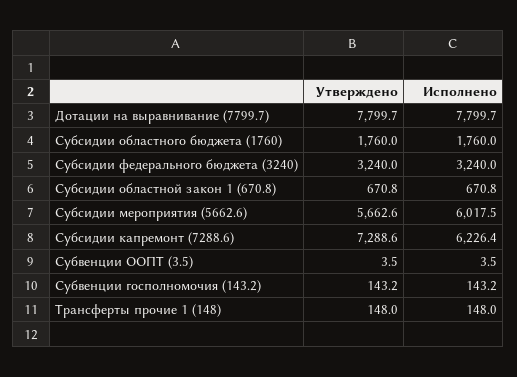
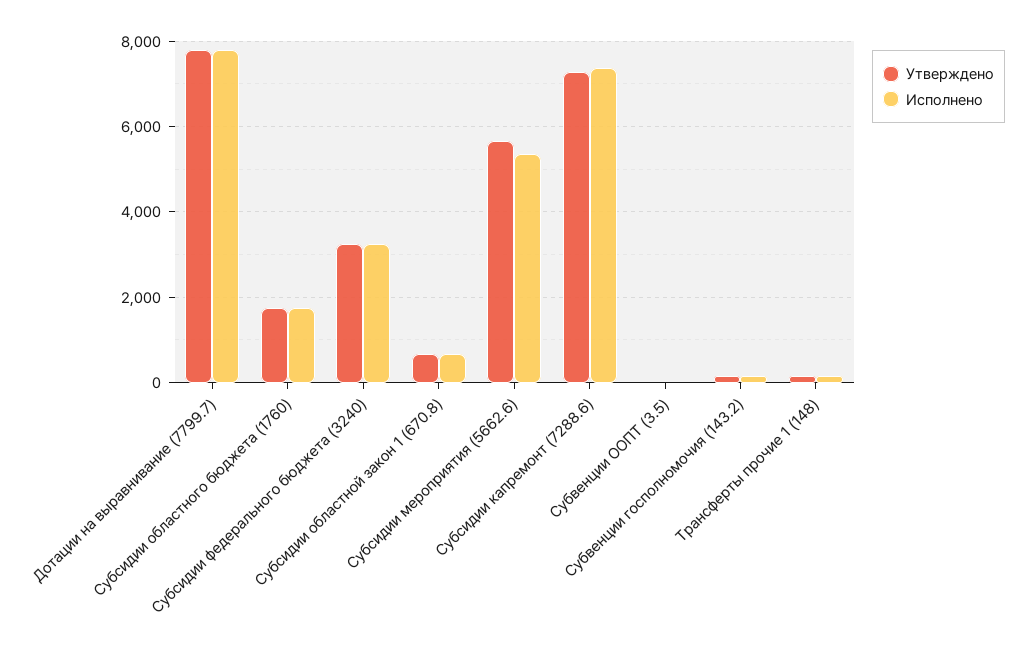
Исполнено, Субсидии мероприятия (5662.6): 6017.5 -> 5400
Исполнено, Субсидии капремонт (7288.6): 6226.4 -> 7400

